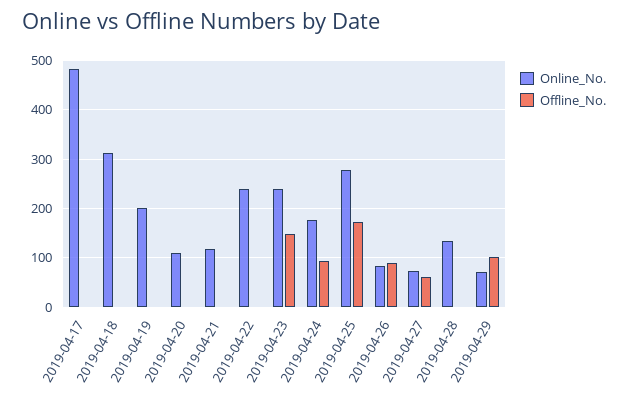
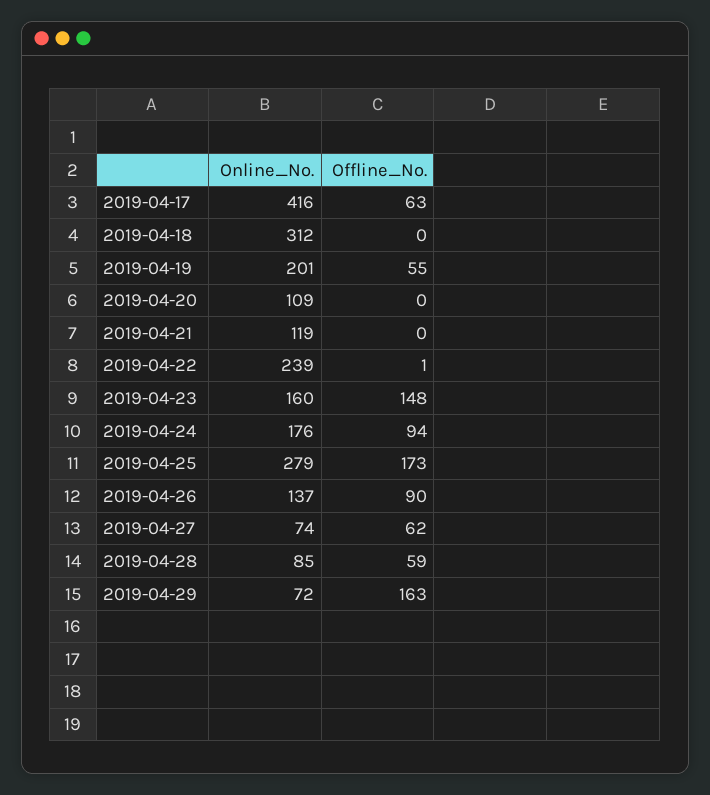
Online_No., 2019-04-17: 480 -> 416
Offline_No., 2019-04-17: 0 -> 63
Offline_No., 2019-04-19: 0 -> 55
Online_No., 2019-04-23: 240 -> 160
Online_No., 2019-04-26: 80 -> 137
Online_No., 2019-04-28: 140 -> 85
Offline_No., 2019-04-28: 0 -> 59
Offline_No., 2019-04-29: 100 -> 163

